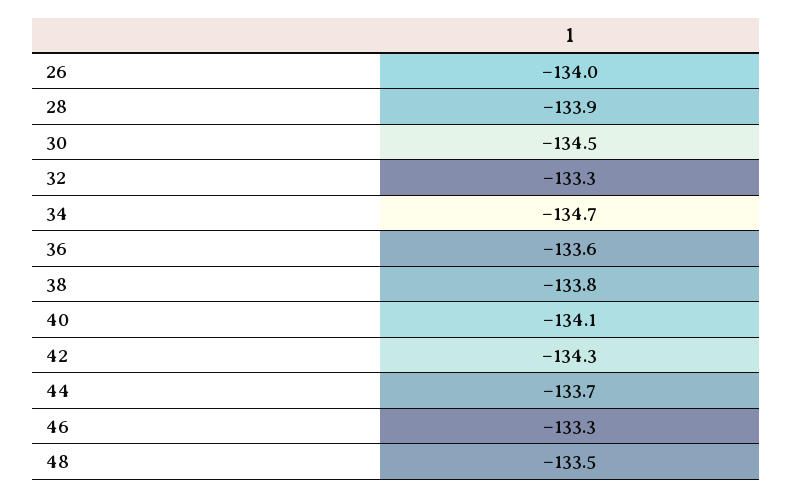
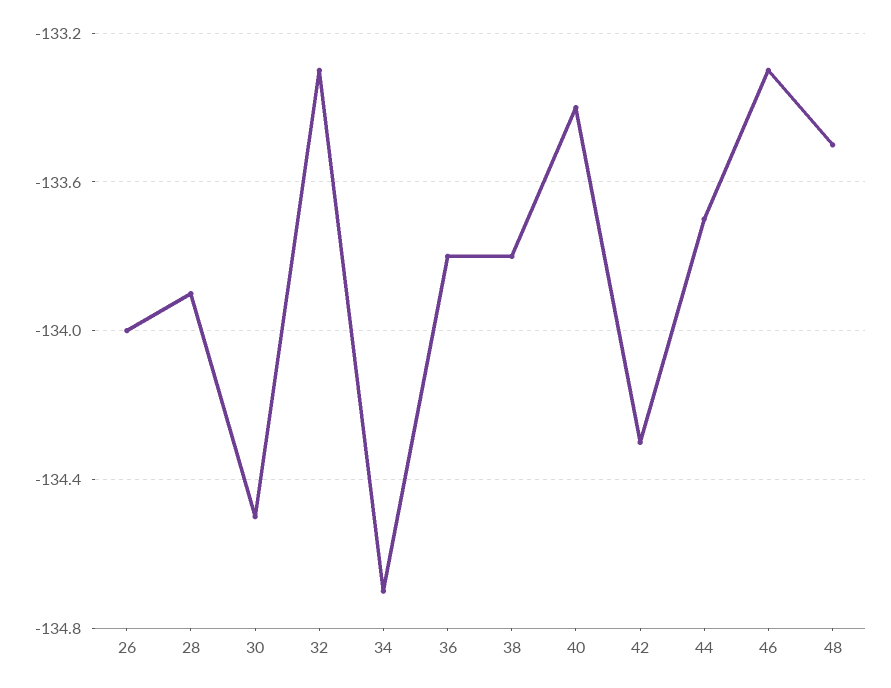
36: -133.6 -> -133.8
40: -134.1 -> -133.4

